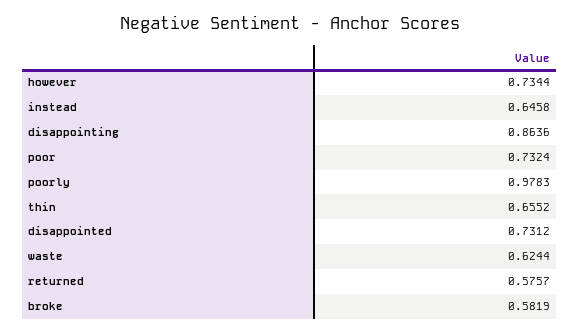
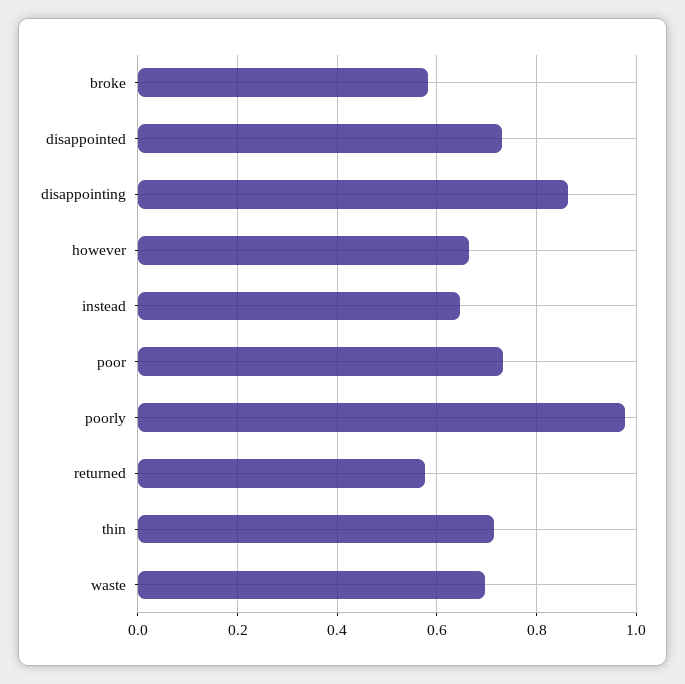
however: 0.7344 -> 0.66
thin: 0.6552 -> 0.72
waste: 0.6244 -> 0.7

